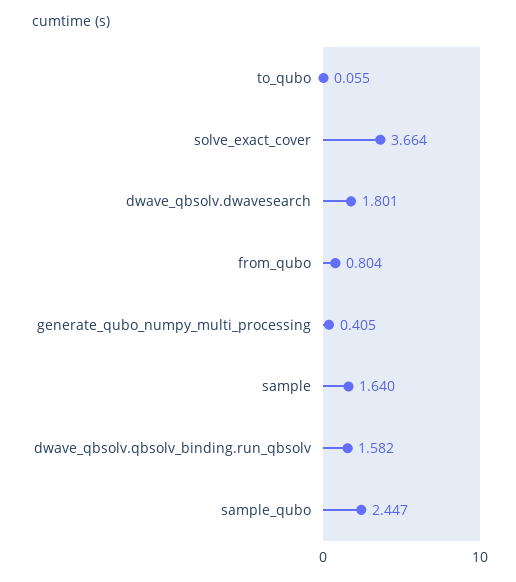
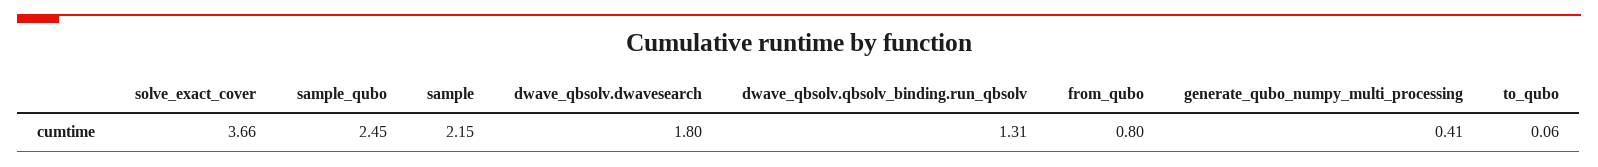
sample: 1.64 -> 2.15
dwave_qbsolv.qbsolv_binding.run_qbsolv: 1.582 -> 1.31

